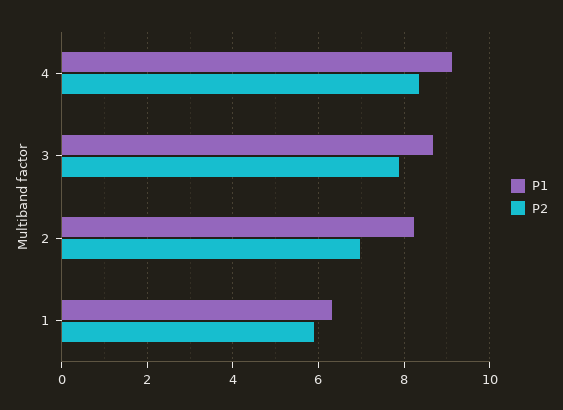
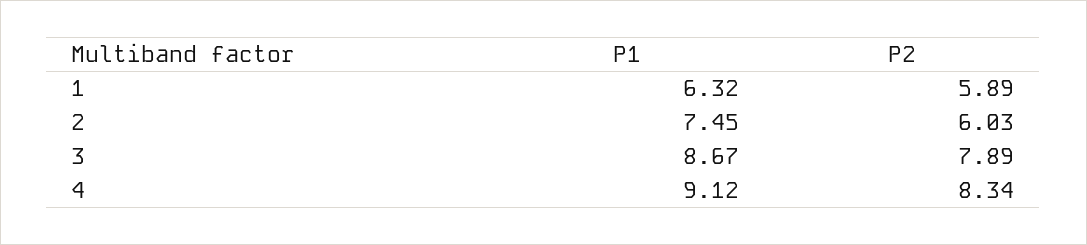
P1, 2: 8.2 -> 7.45
P2, 2: 7 -> 6.03

